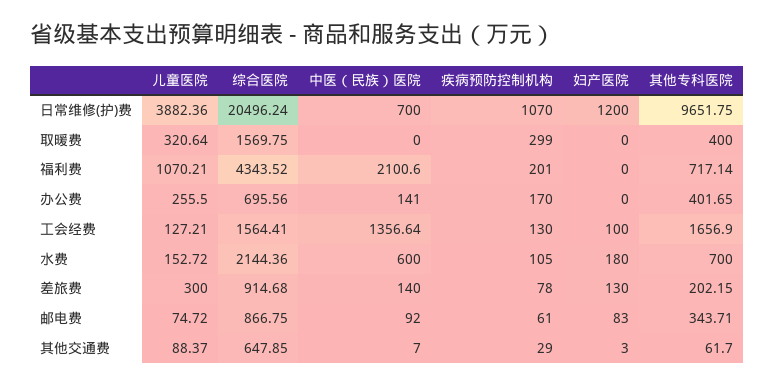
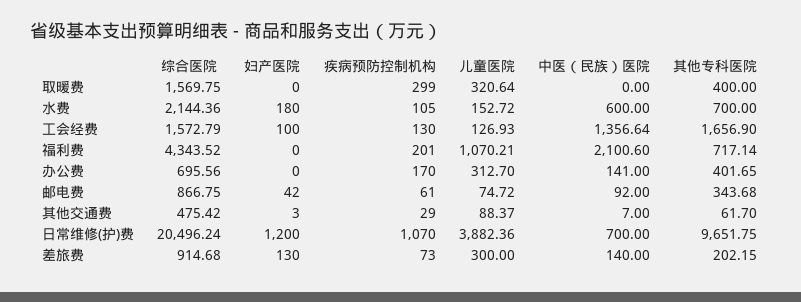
儿童医院, 办公费: 255.5 -> 312.7
儿童医院, 工会经费: 127.21 -> 126.93
综合医院, 工会经费: 1564.41 -> 1572.79
疾病预防控制机构, 差旅费: 78 -> 73
妇产医院, 邮电费: 83 -> 42
其他专科医院, 邮电费: 343.71 -> 343.68
综合医院, 其他交通费: 647.85 -> 475.42

